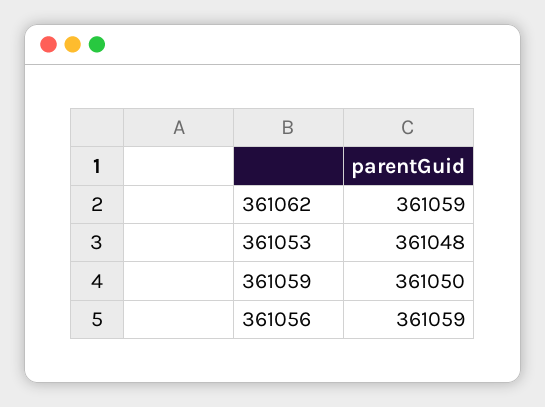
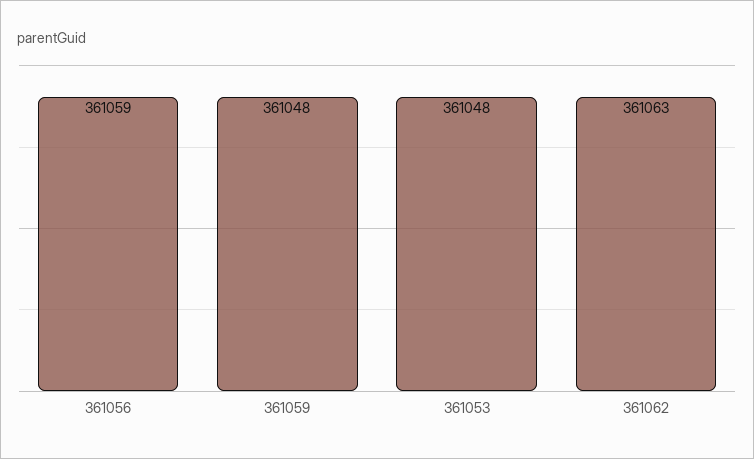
361062: 361059 -> 361063
361059: 361050 -> 361048

